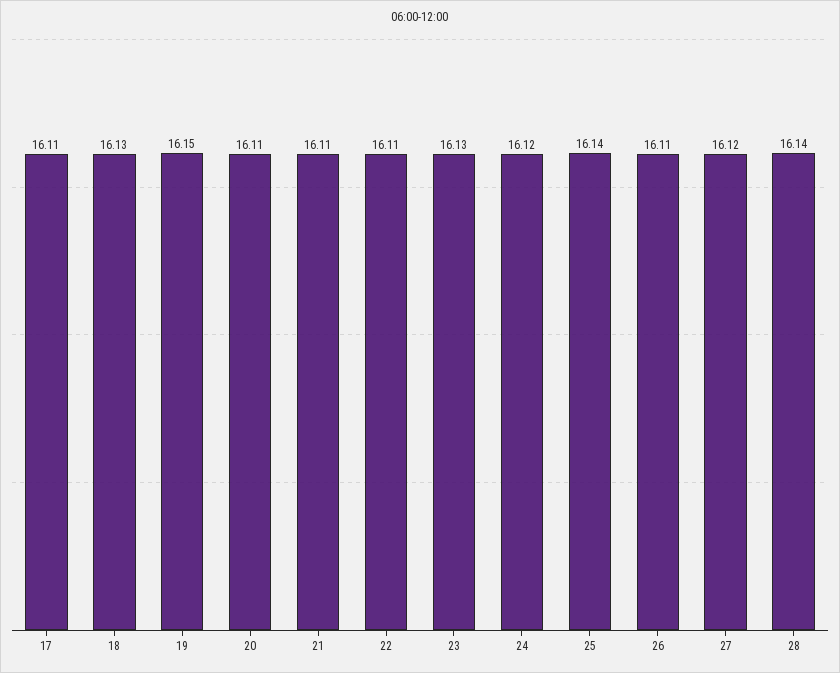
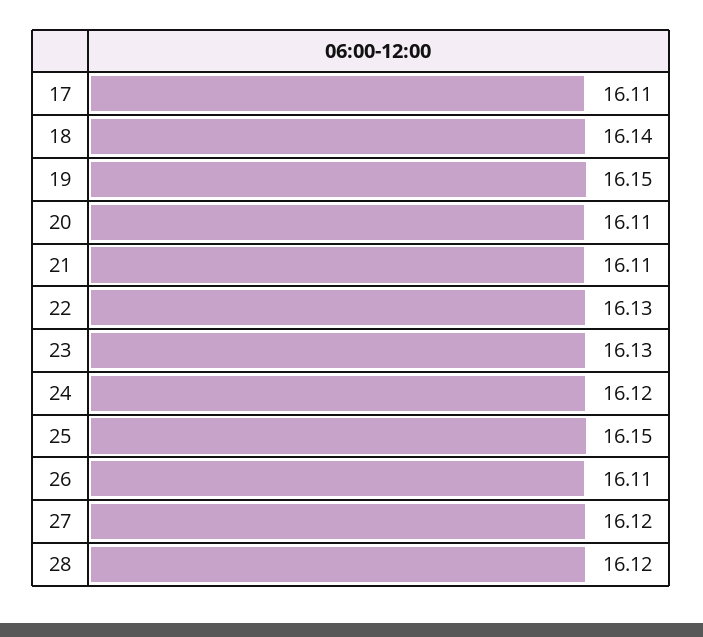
18: 16.13 -> 16.14
22: 16.11 -> 16.13
25: 16.14 -> 16.15
28: 16.14 -> 16.12

